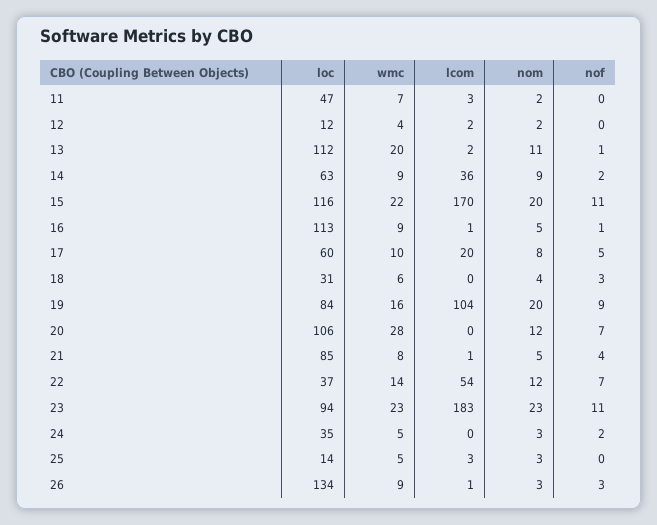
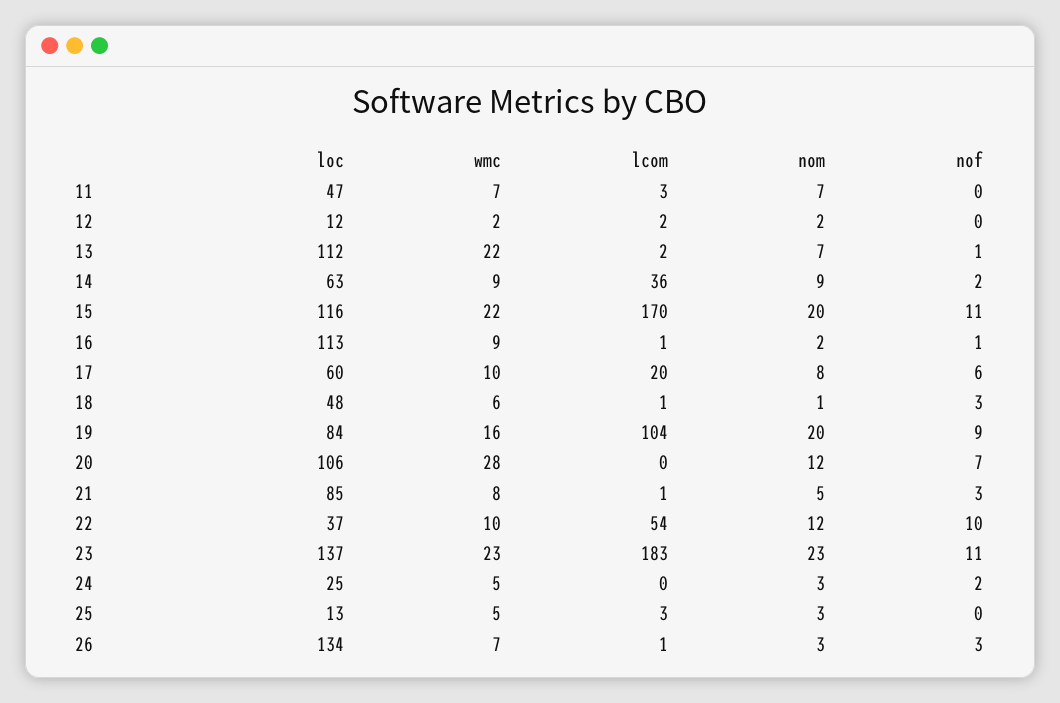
nom, 11: 2 -> 7
wmc, 12: 4 -> 2
wmc, 13: 20 -> 22
nom, 13: 11 -> 7
nom, 16: 5 -> 2
nof, 17: 5 -> 6
loc, 18: 31 -> 48
lcom, 18: 0 -> 1
nom, 18: 4 -> 1
nof, 21: 4 -> 3
wmc, 22: 14 -> 10
nof, 22: 7 -> 10
loc, 23: 94 -> 137
loc, 24: 35 -> 25
loc, 25: 14 -> 13
wmc, 26: 9 -> 7

